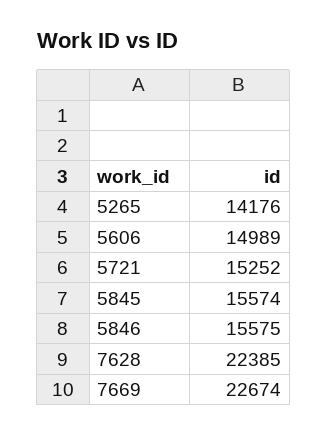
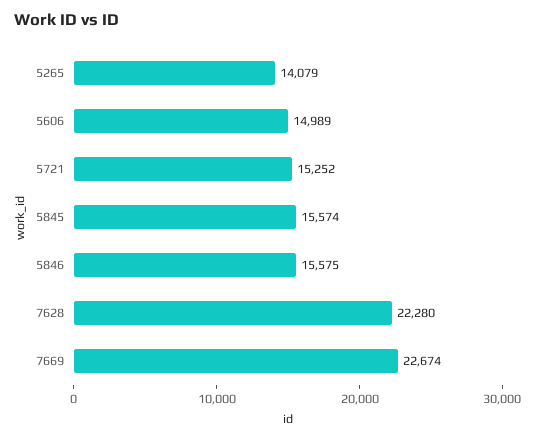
5265: 14176 -> 14079
7628: 22385 -> 22280

